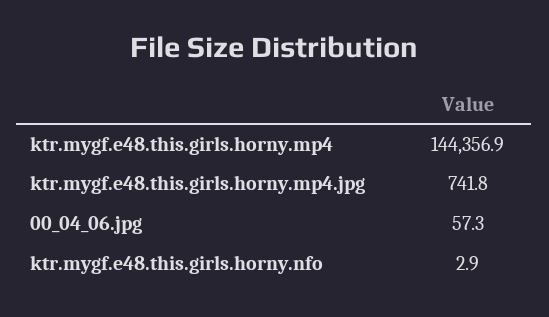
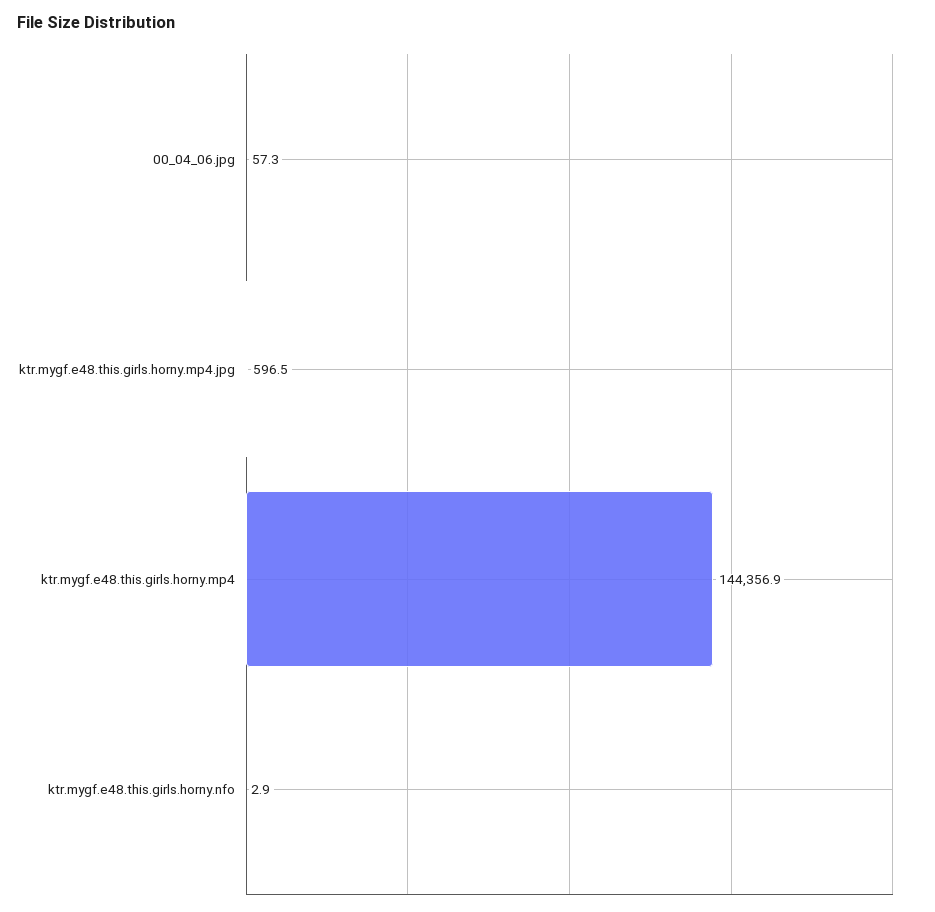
ktr.mygf.e48.this.girls.horny.mp4.jpg: 741.8 -> 596.5

